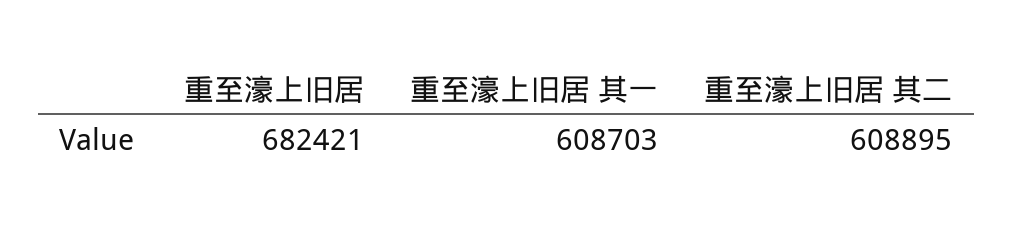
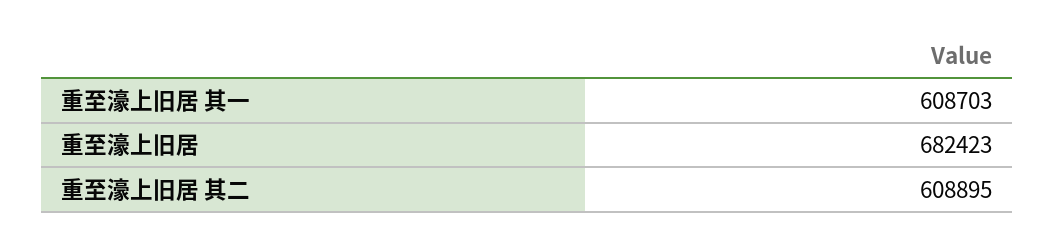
重至濠上旧居: 682421 -> 682423

